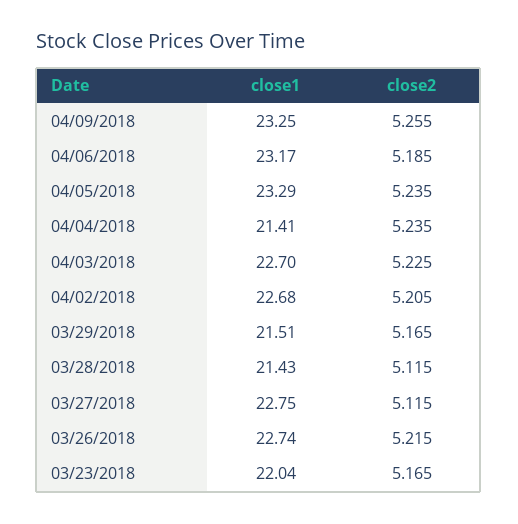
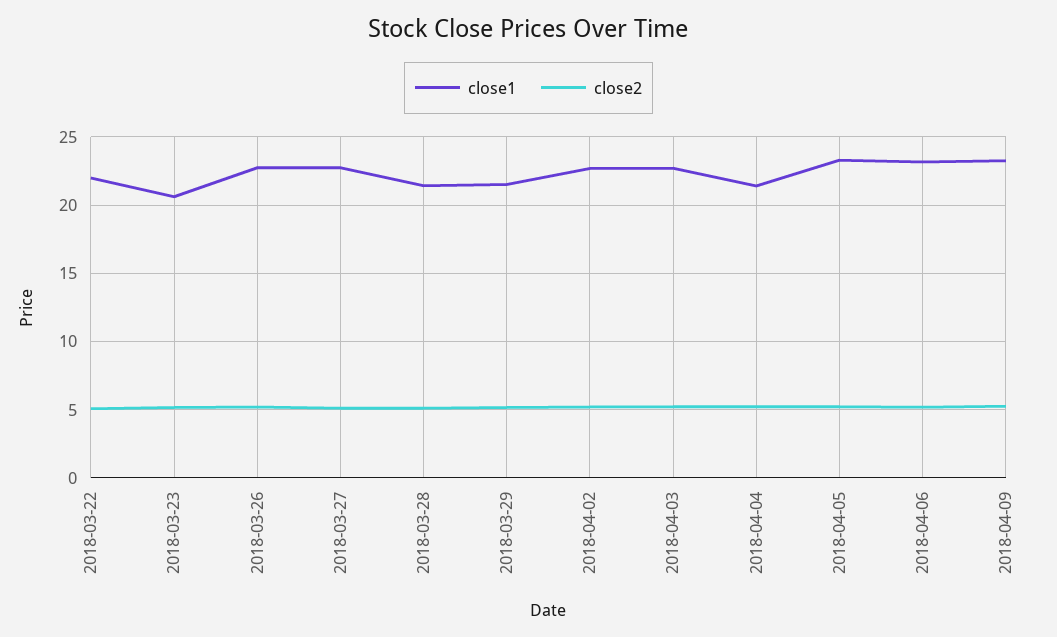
close1, 03/23/2018: 22.04 -> 20.5
close1, 2018-03-22: none -> 22
close2, 2018-03-22: none -> 5

